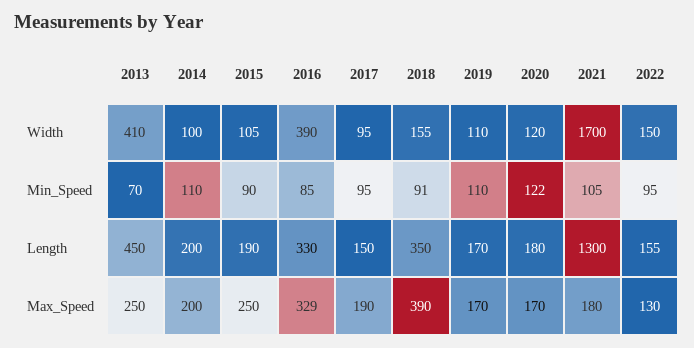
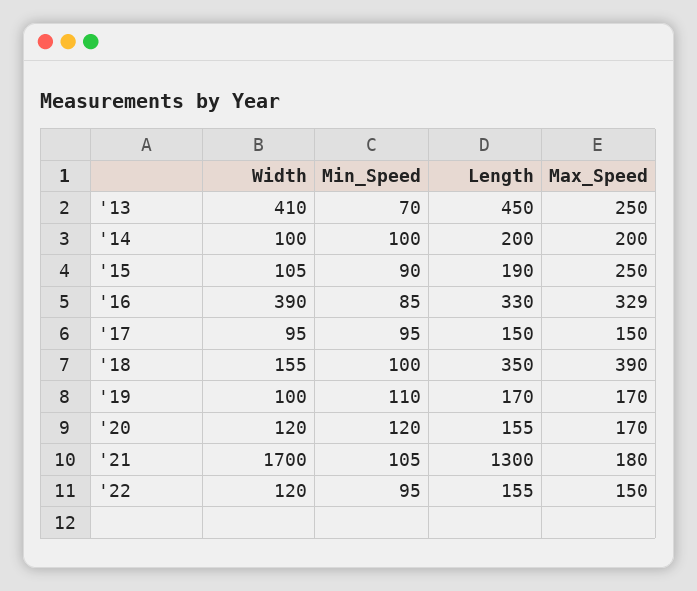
2019, Width: 110 -> 100
2022, Width: 150 -> 120
2014, Min_Speed: 110 -> 100
2018, Min_Speed: 91 -> 100
2020, Min_Speed: 122 -> 120
2020, Length: 180 -> 155
2017, Max_Speed: 190 -> 150
2022, Max_Speed: 130 -> 150

